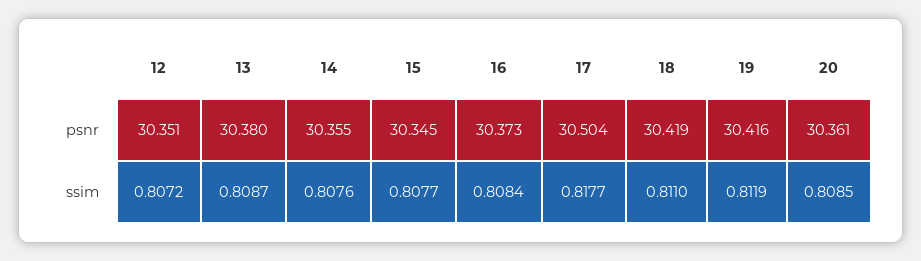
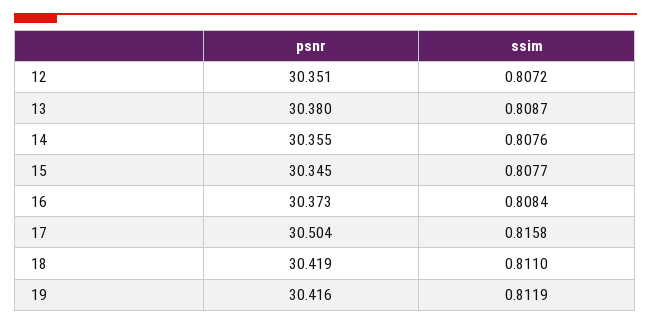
20, psnr: 30.361 -> none
17, ssim: 0.8177 -> 0.8158
20, ssim: 0.8085 -> none

